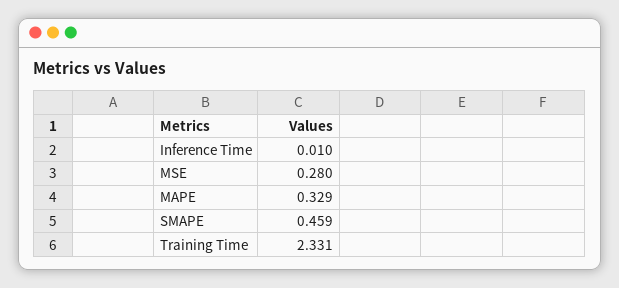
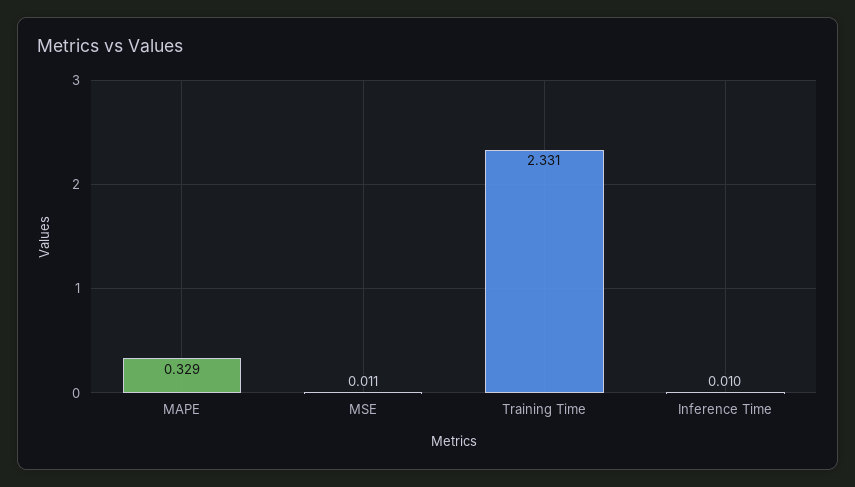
MSE: 0.28 -> 0.011
SMAPE: 0.459 -> none

